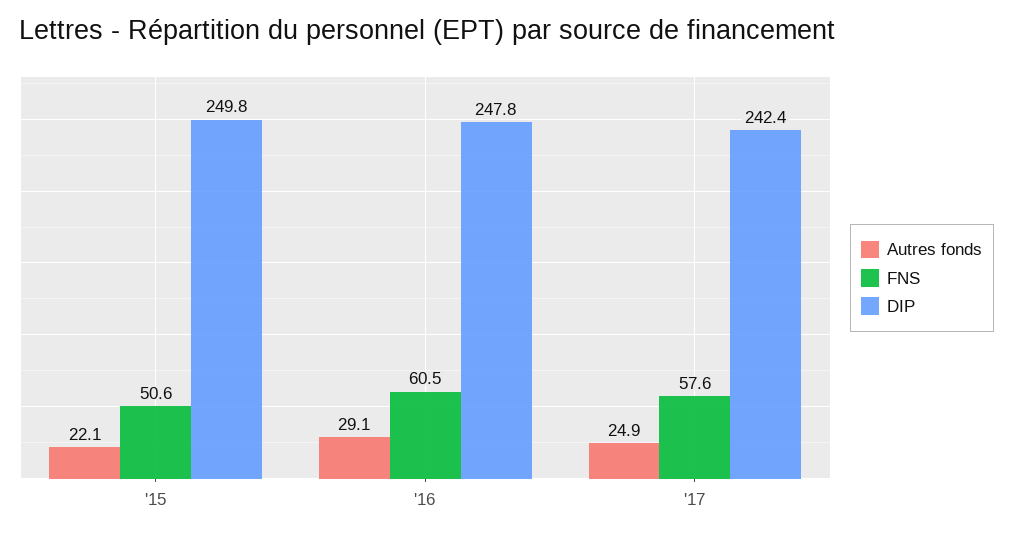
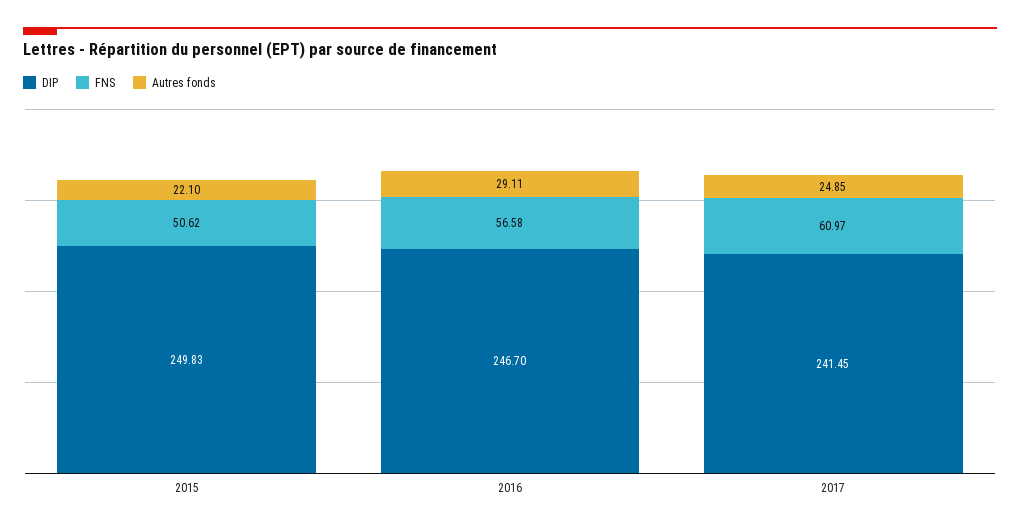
FNS, '16: 60.5 -> 56.58
DIP, '16: 247.8 -> 246.7
FNS, '17: 57.6 -> 60.97
DIP, '17: 242.4 -> 241.45

